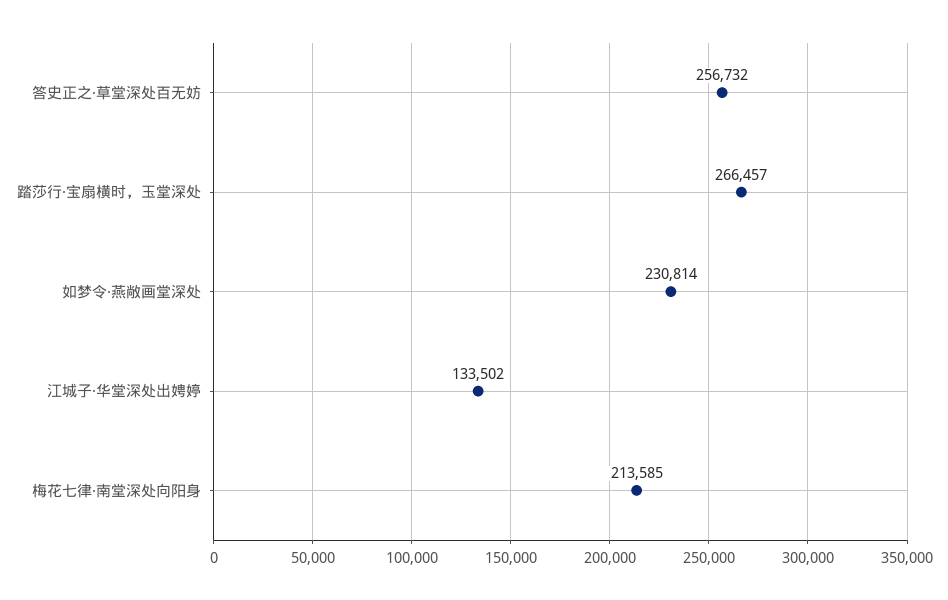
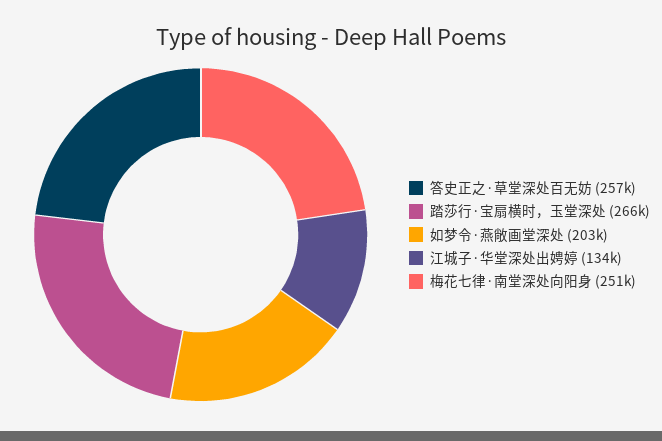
如梦令·燕敞画堂深处: 230814 -> 203000
梅花七律·南堂深处向阳身: 213585 -> 251000

